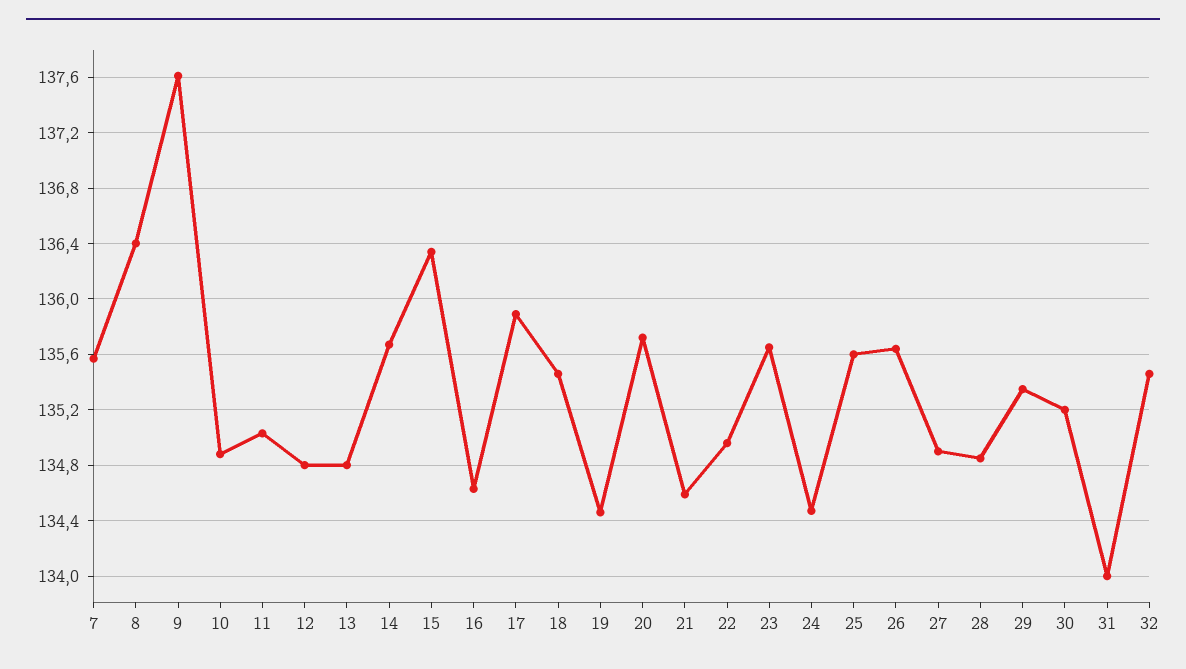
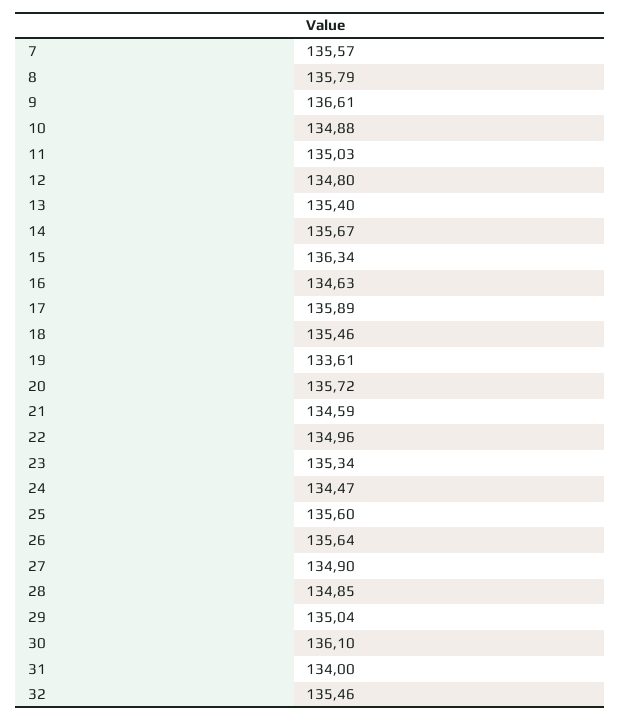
8: 136.4 -> 135.79
9: 137.6 -> 136.61
13: 134.8 -> 135.4
19: 134.45 -> 133.61
23: 135.65 -> 135.34
29: 135.35 -> 135.04
30: 135.2 -> 136.1

